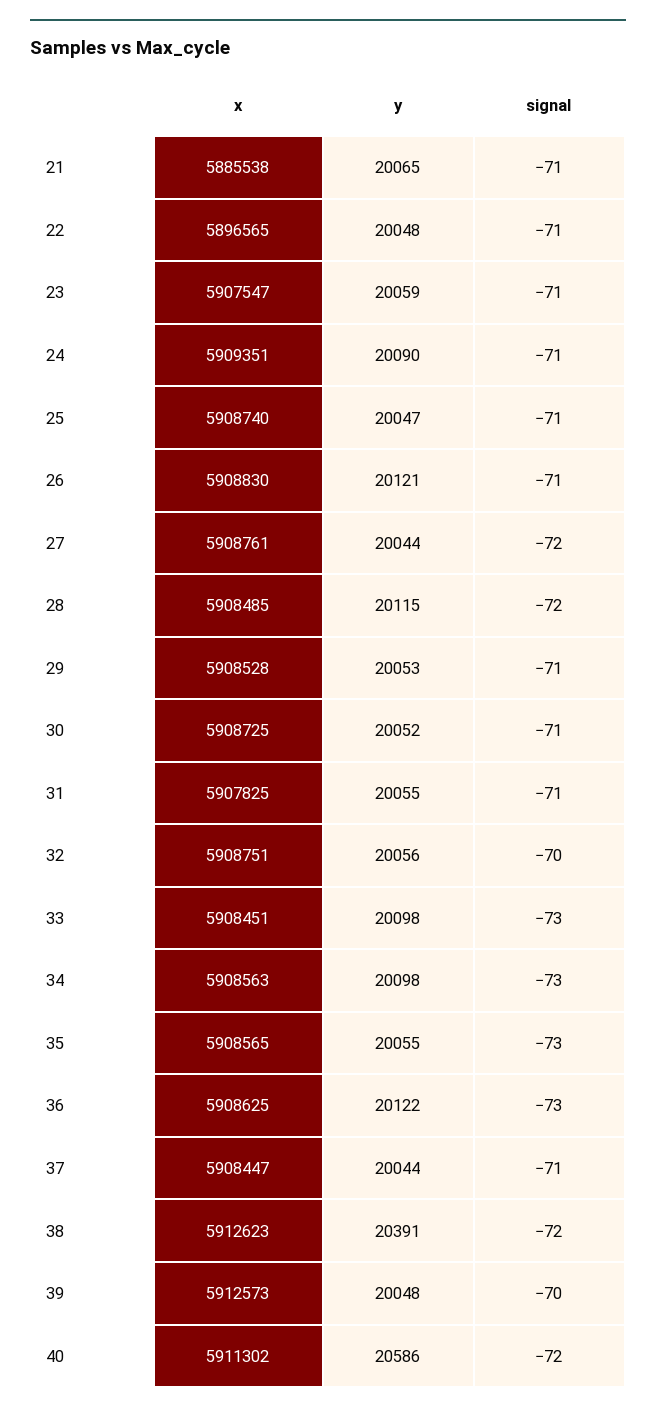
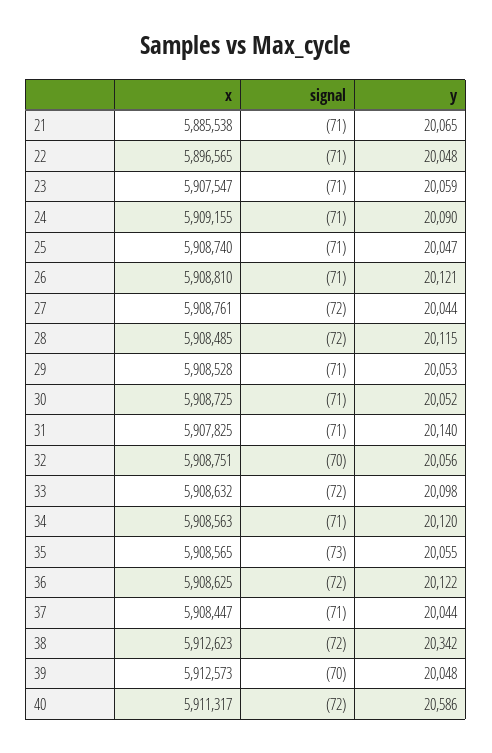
x, 24: 5909351 -> 5909155
x, 26: 5908830 -> 5908810
y, 31: 20055 -> 20140
x, 33: 5908451 -> 5908632
signal, 33: -73 -> -72
y, 34: 20098 -> 20120
signal, 34: -73 -> -71
signal, 36: -73 -> -72
y, 38: 20391 -> 20342
x, 40: 5911302 -> 5911317

